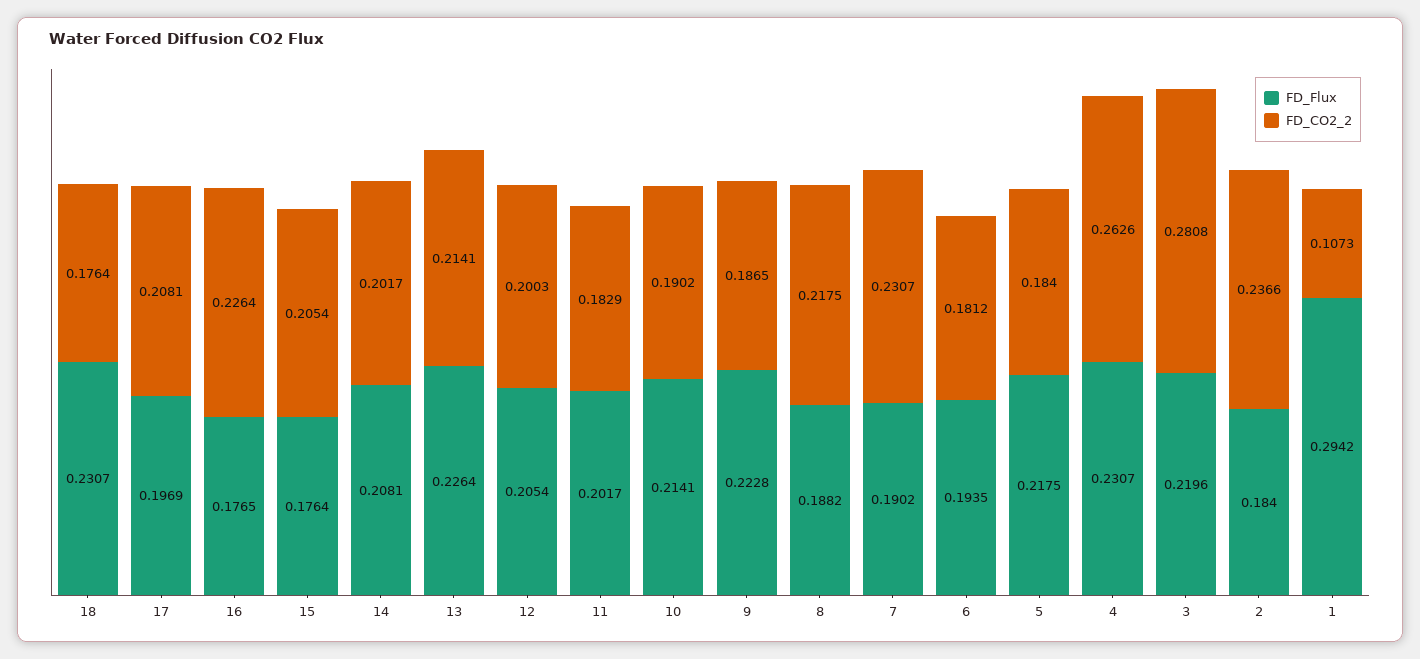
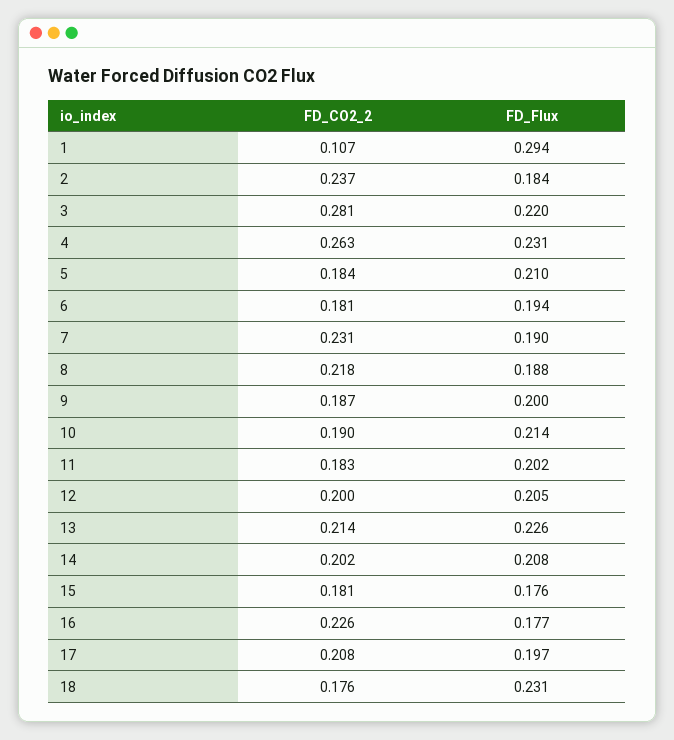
FD_CO2_2, 15: 0.2054 -> 0.181
FD_Flux, 9: 0.2228 -> 0.2
FD_Flux, 5: 0.2175 -> 0.21

